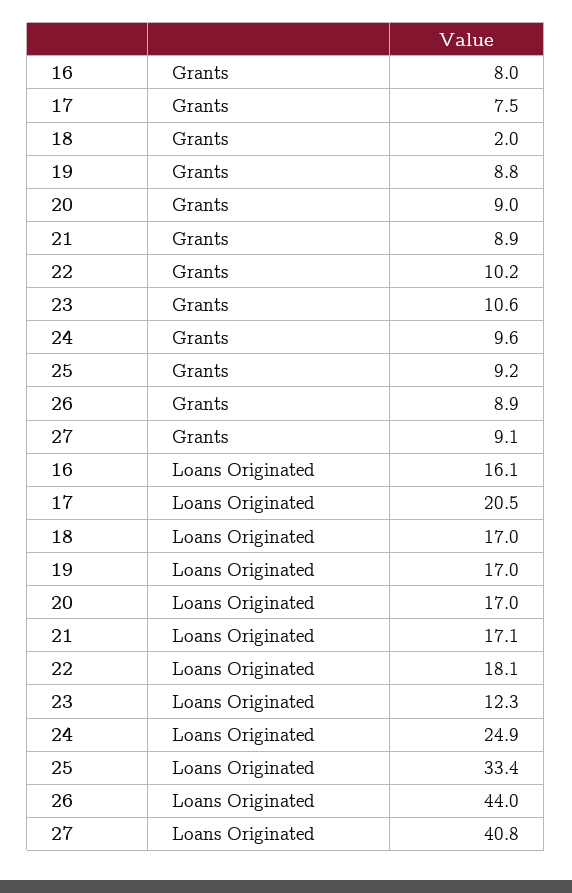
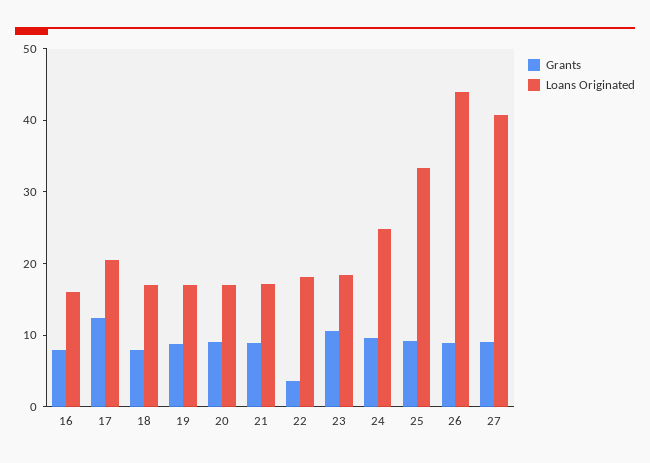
Grants, 17: 7.5 -> 12
Grants, 18: 2 -> 8
Grants, 22: 10.2 -> 4
Loans Originated, 23: 12.3 -> 18

